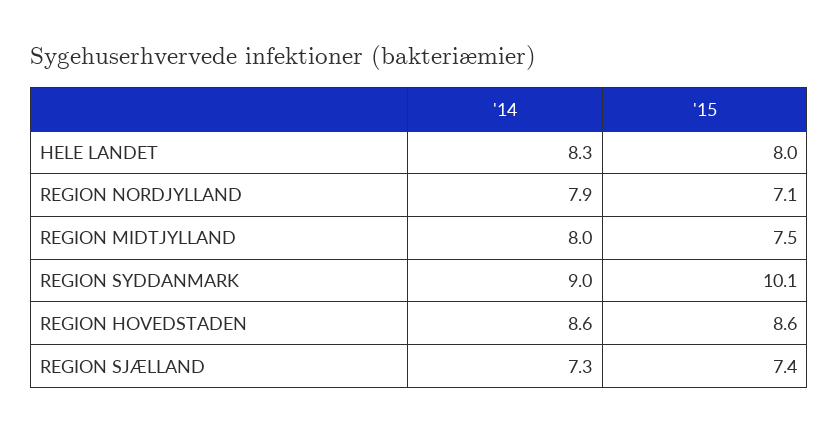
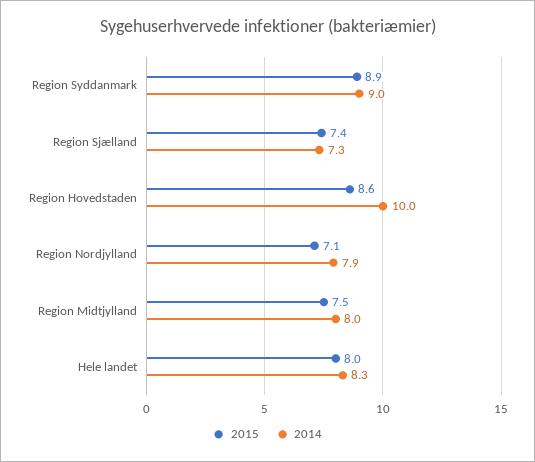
'15, REGION SYDDANMARK: 10.1 -> 8.9
'14, REGION HOVEDSTADEN: 8.6 -> 10

